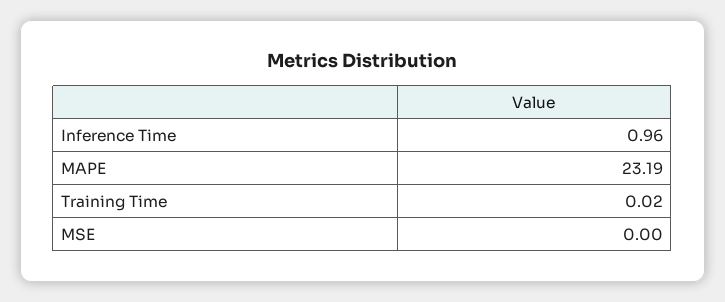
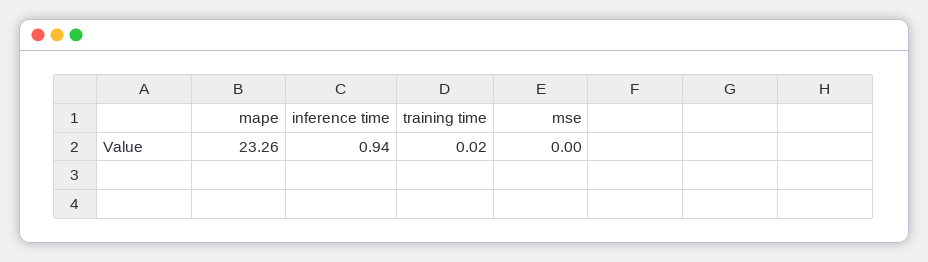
Inference Time: 0.96 -> 0.94
MAPE: 23.19 -> 23.26

